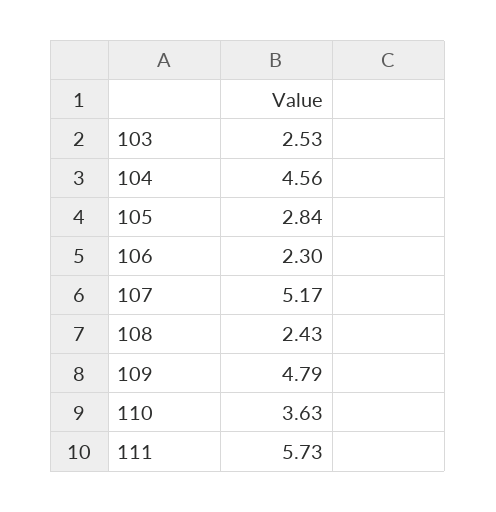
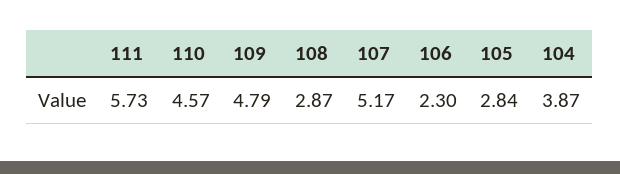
103: 2.53 -> none
104: 4.56 -> 3.87
108: 2.43 -> 2.87
110: 3.63 -> 4.57

